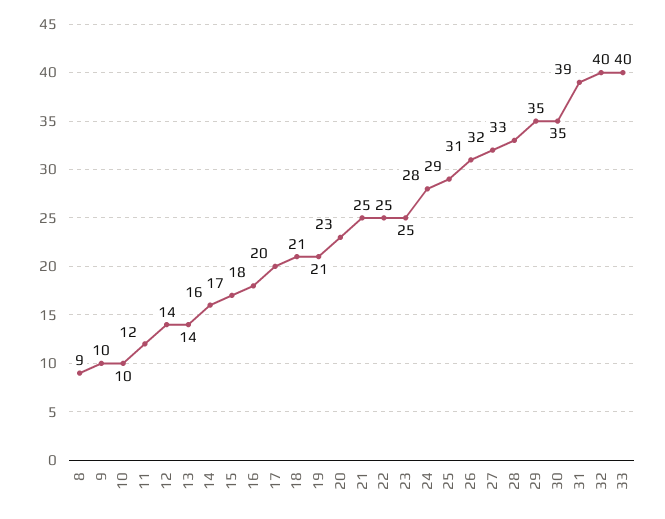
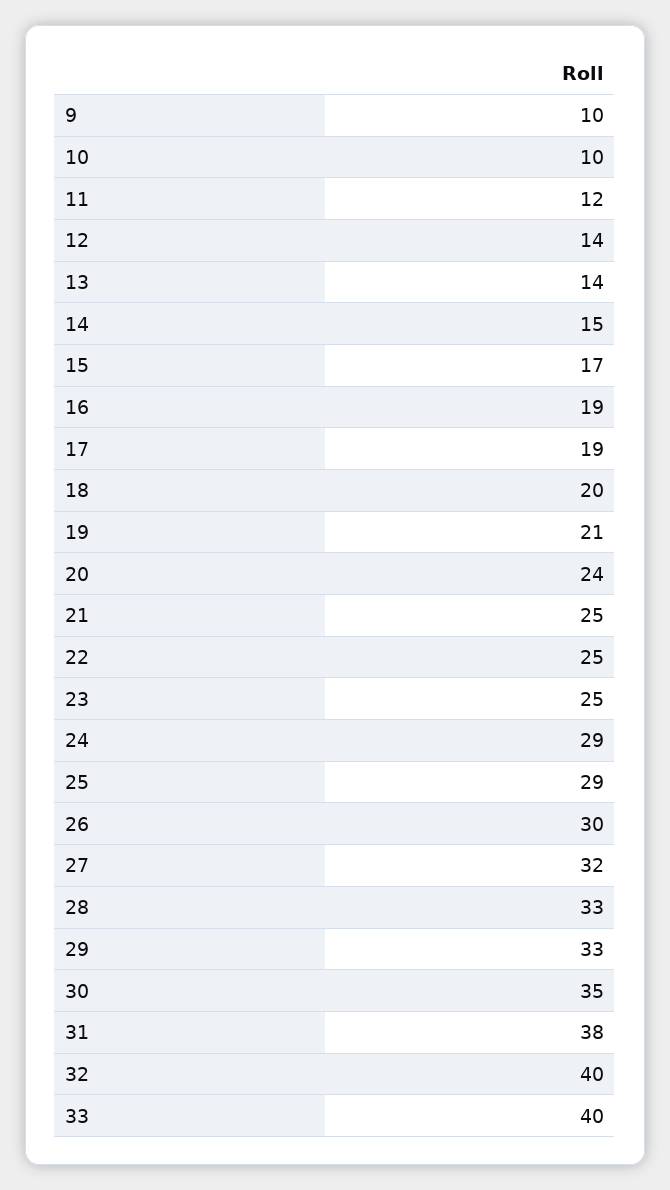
8: 9 -> none
14: 16 -> 15
16: 18 -> 19
17: 20 -> 19
18: 21 -> 20
20: 23 -> 24
24: 28 -> 29
26: 31 -> 30
29: 35 -> 33
31: 39 -> 38

